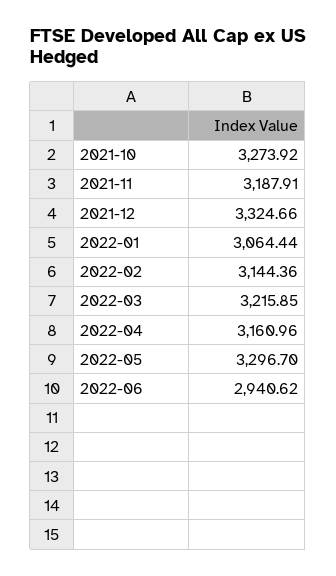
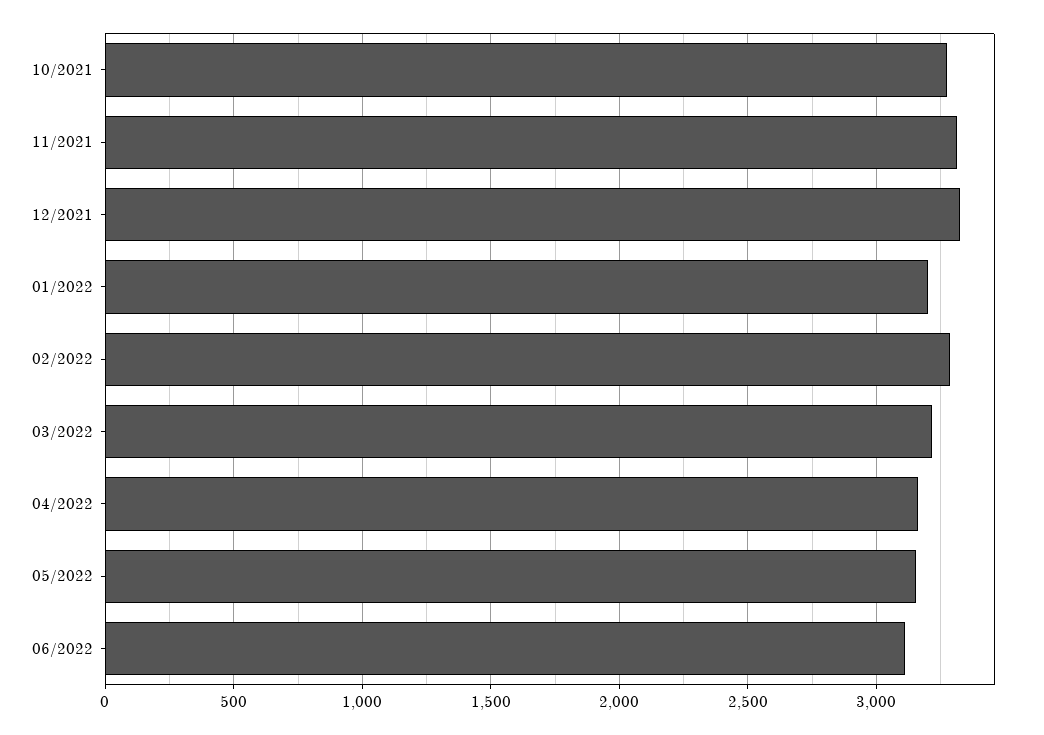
2021-11: 3187.91 -> 3300
2022-01: 3064.44 -> 3200
2022-02: 3144.36 -> 3300
2022-05: 3296.7 -> 3150
2022-06: 2940.62 -> 3100

